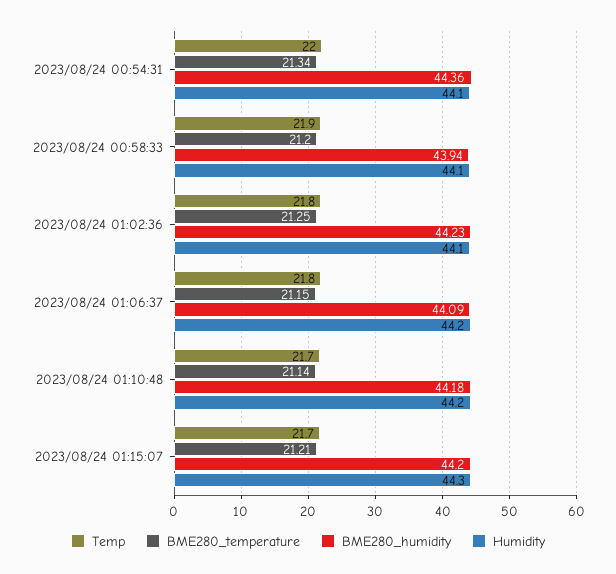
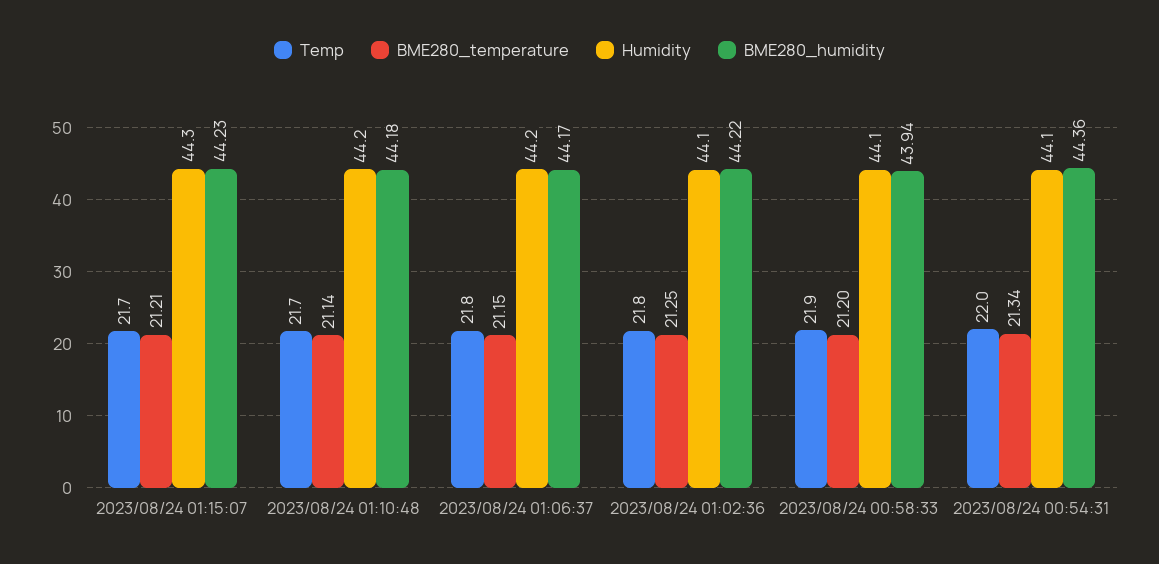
BME280_humidity, 2023/08/24 01:02:36: 44.23 -> 44.22
BME280_humidity, 2023/08/24 01:06:37: 44.09 -> 44.17
BME280_humidity, 2023/08/24 01:15:07: 44.2 -> 44.23

